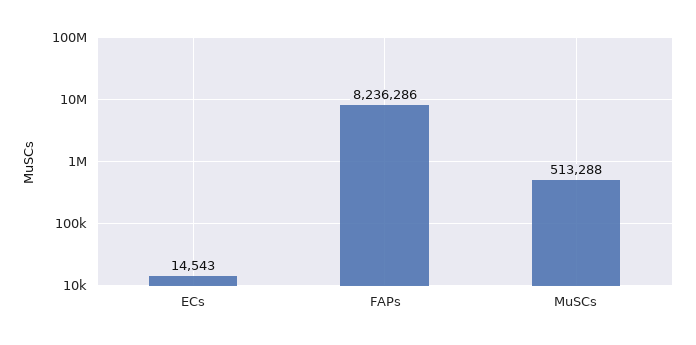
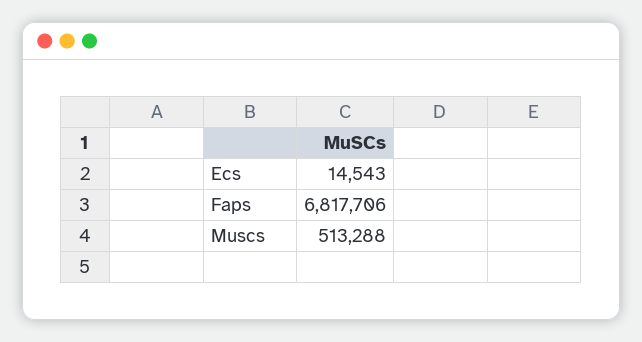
FAPs: 8236286 -> 6817706

